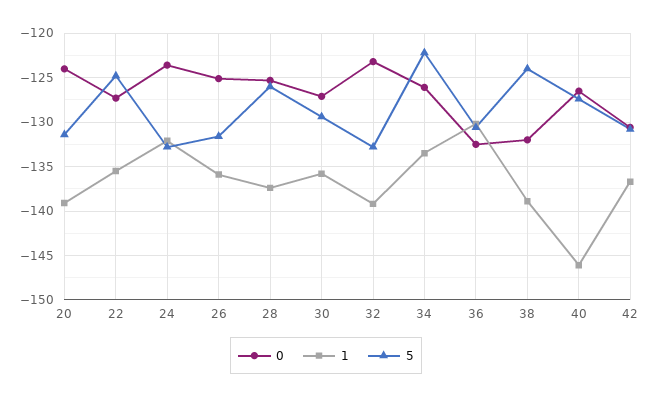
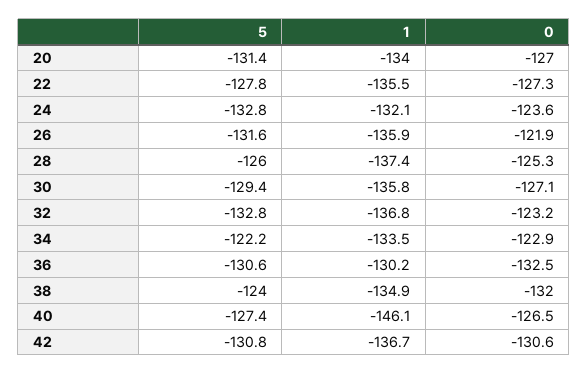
0, 20: -124 -> -127
1, 20: -139 -> -134
5, 22: -125 -> -127.8
0, 26: -125 -> -121.9
1, 32: -139 -> -136.8
0, 34: -126 -> -122.9
1, 38: -139 -> -134.9

